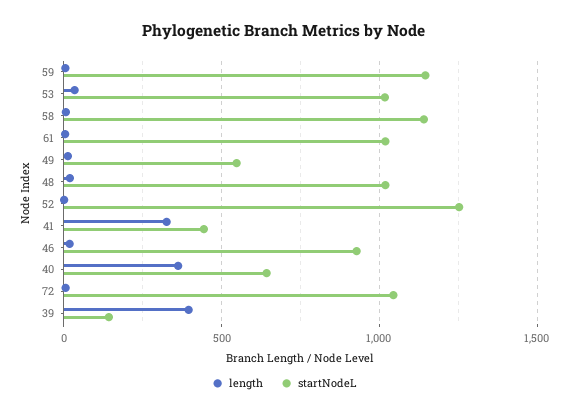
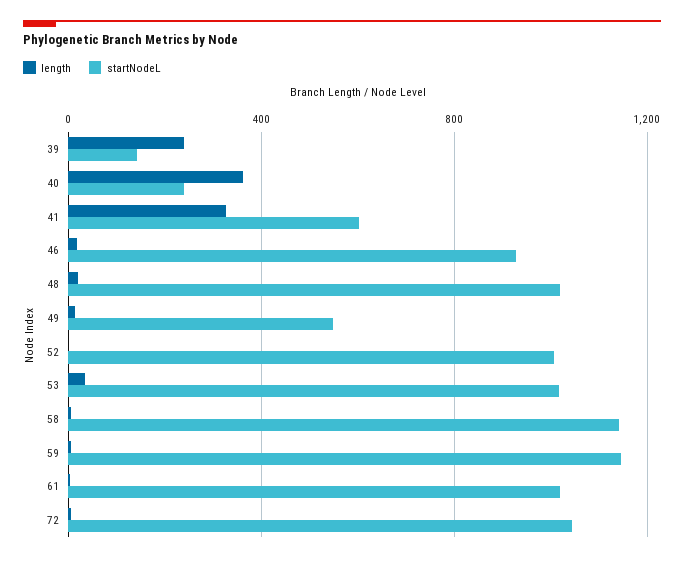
startNodeL, 52: 1250 -> 1000
startNodeL, 41: 450 -> 600
startNodeL, 40: 650 -> 250
length, 39: 400 -> 250

